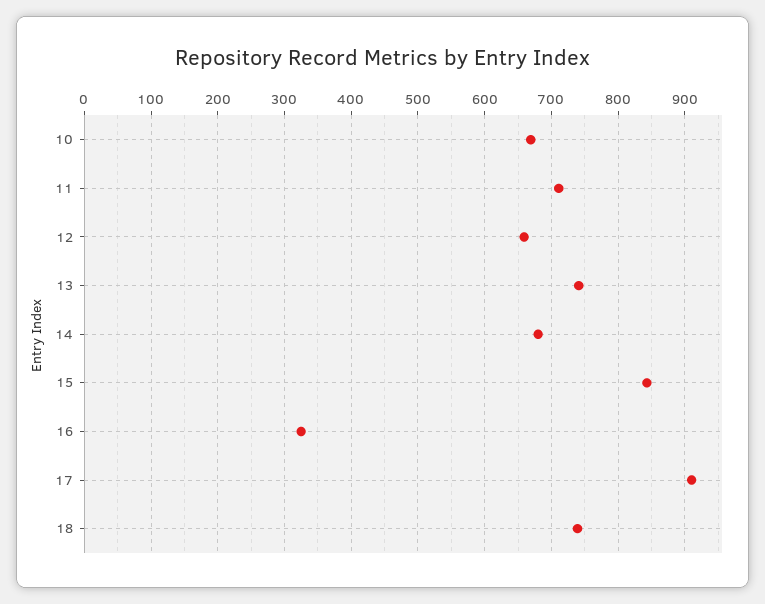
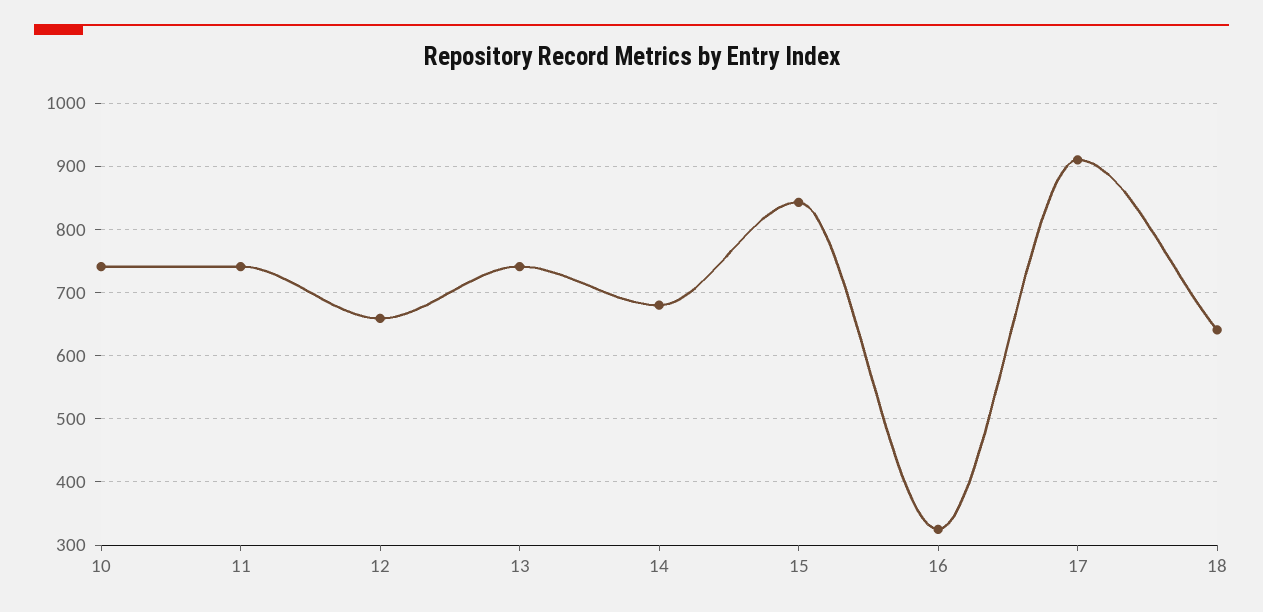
10: 670 -> 740
11: 710 -> 740
18: 740 -> 640

